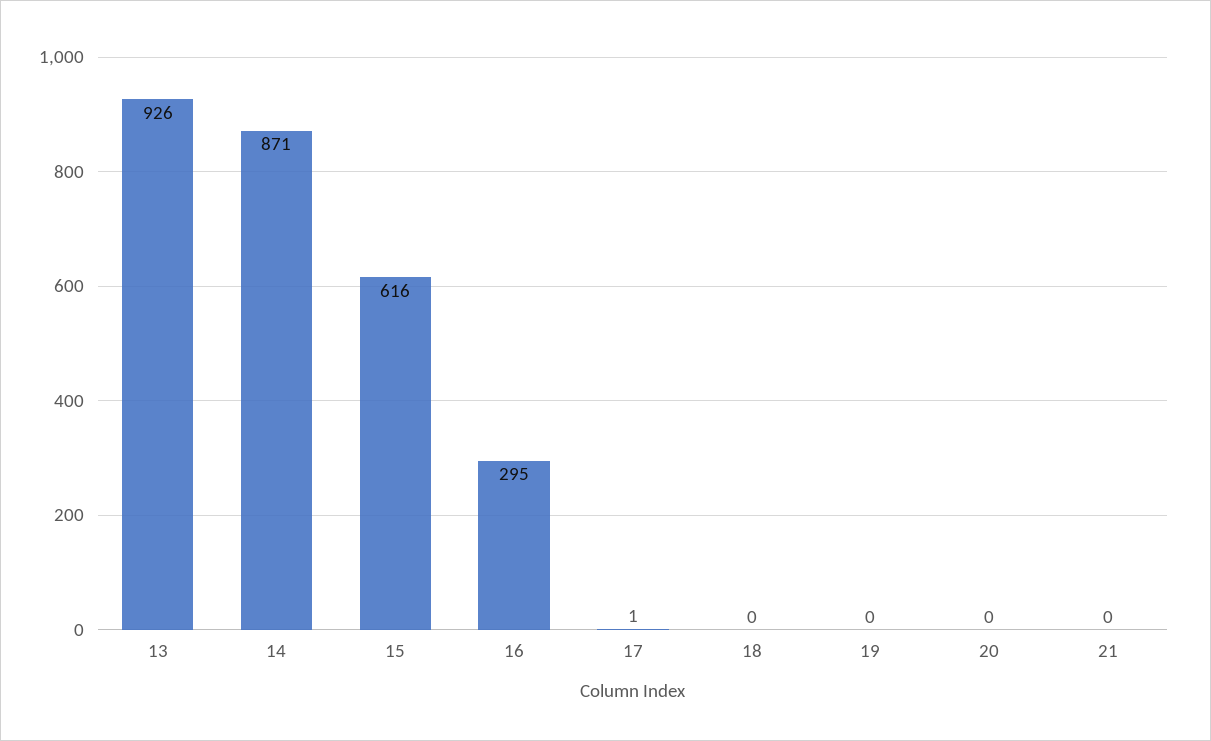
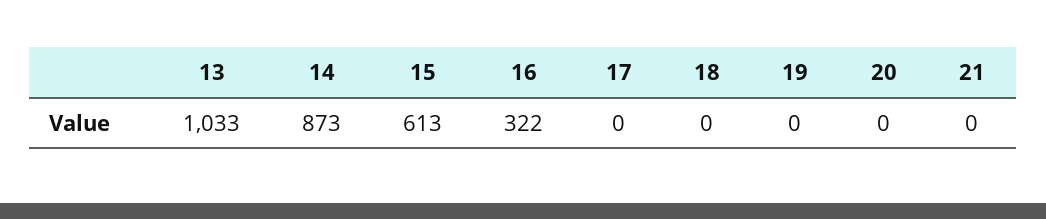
13: 926 -> 1033
14: 871 -> 873
15: 616 -> 613
16: 295 -> 322
17: 1 -> 0

